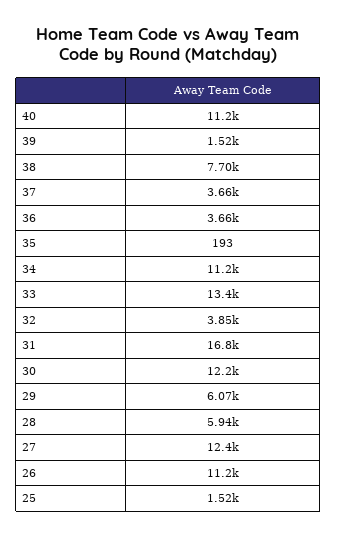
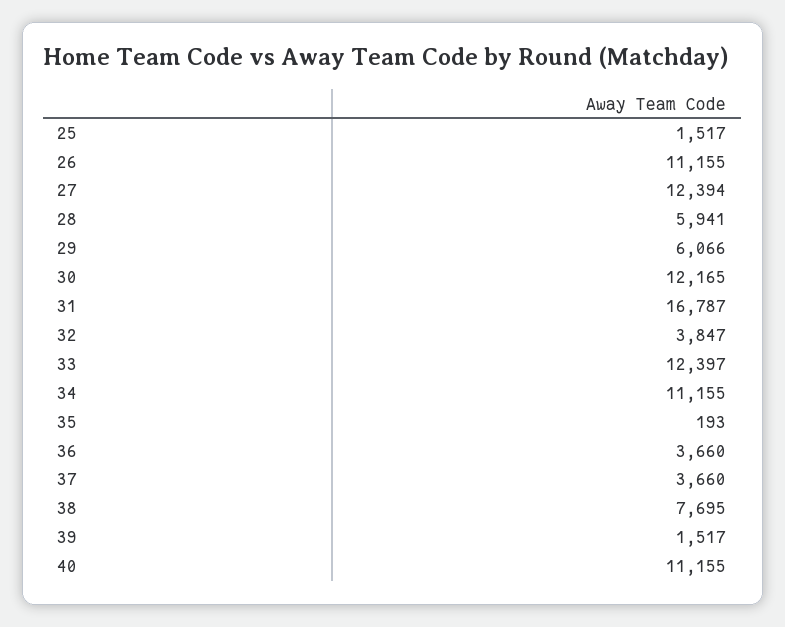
33: 13400 -> 12397

